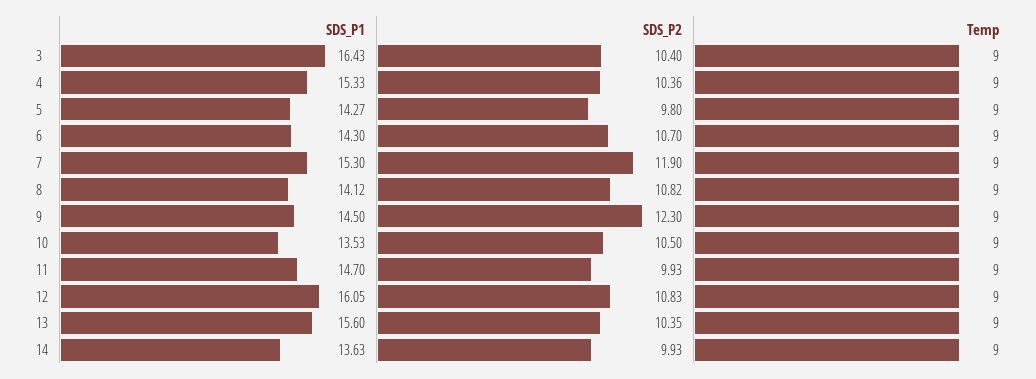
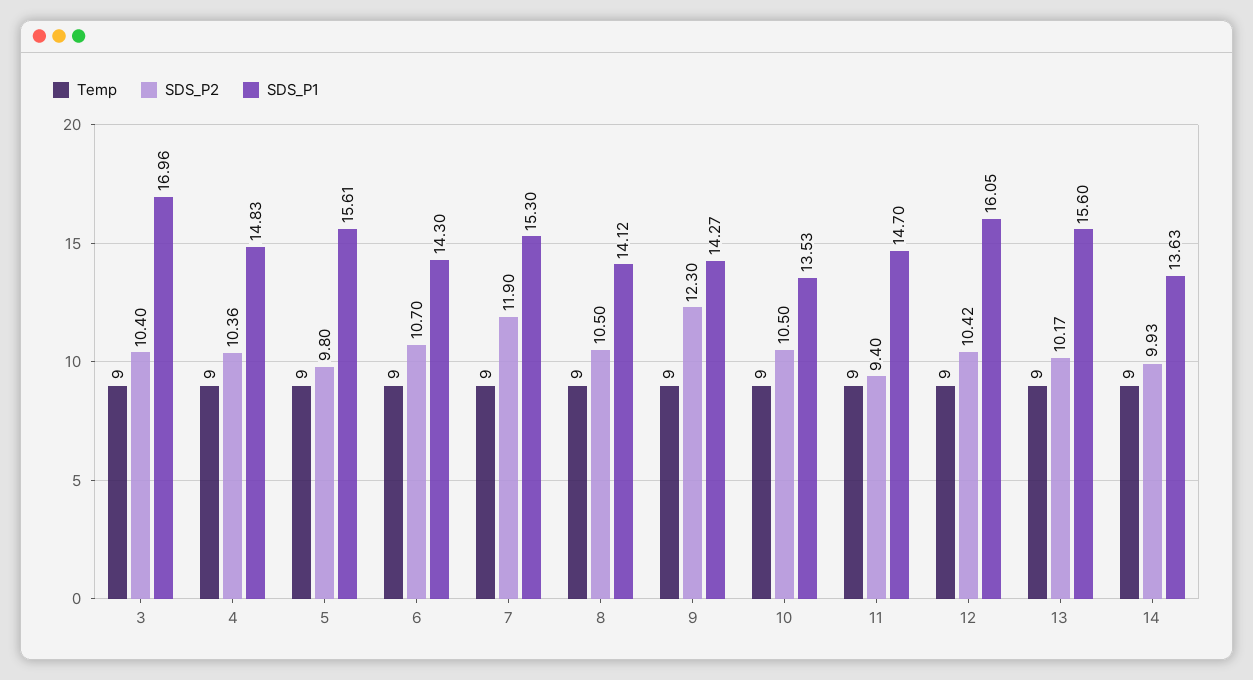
SDS_P1, 3: 16.43 -> 16.96
SDS_P1, 4: 15.33 -> 14.83
SDS_P1, 5: 14.27 -> 15.61
SDS_P2, 8: 10.82 -> 10.5
SDS_P1, 9: 14.5 -> 14.27
SDS_P2, 11: 9.93 -> 9.4
SDS_P2, 12: 10.83 -> 10.42
SDS_P2, 13: 10.35 -> 10.17

